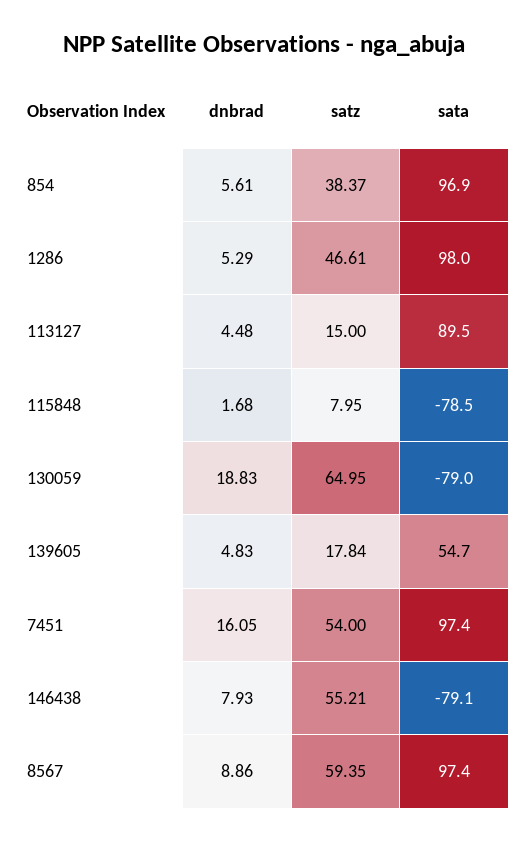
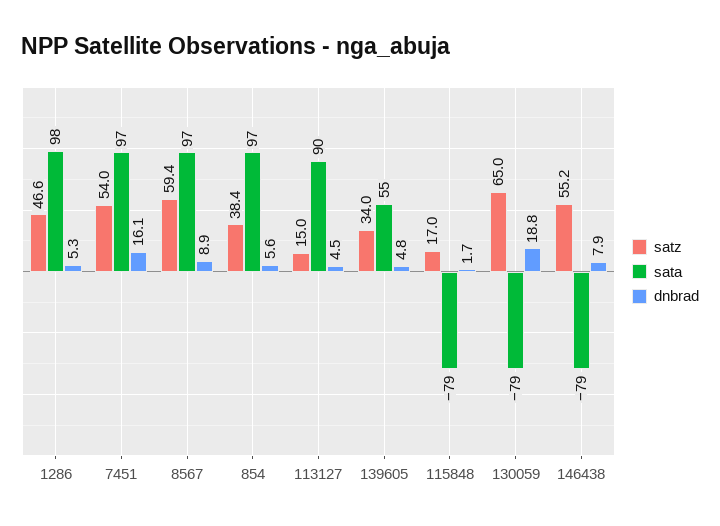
satz, 115848: 7.95 -> 17
satz, 139605: 17.84 -> 34

